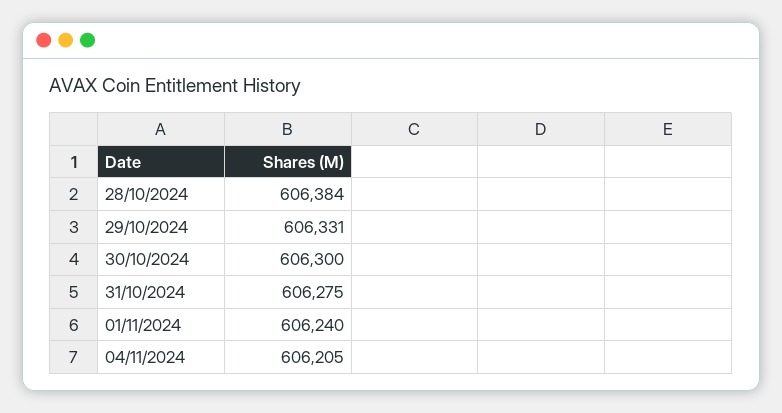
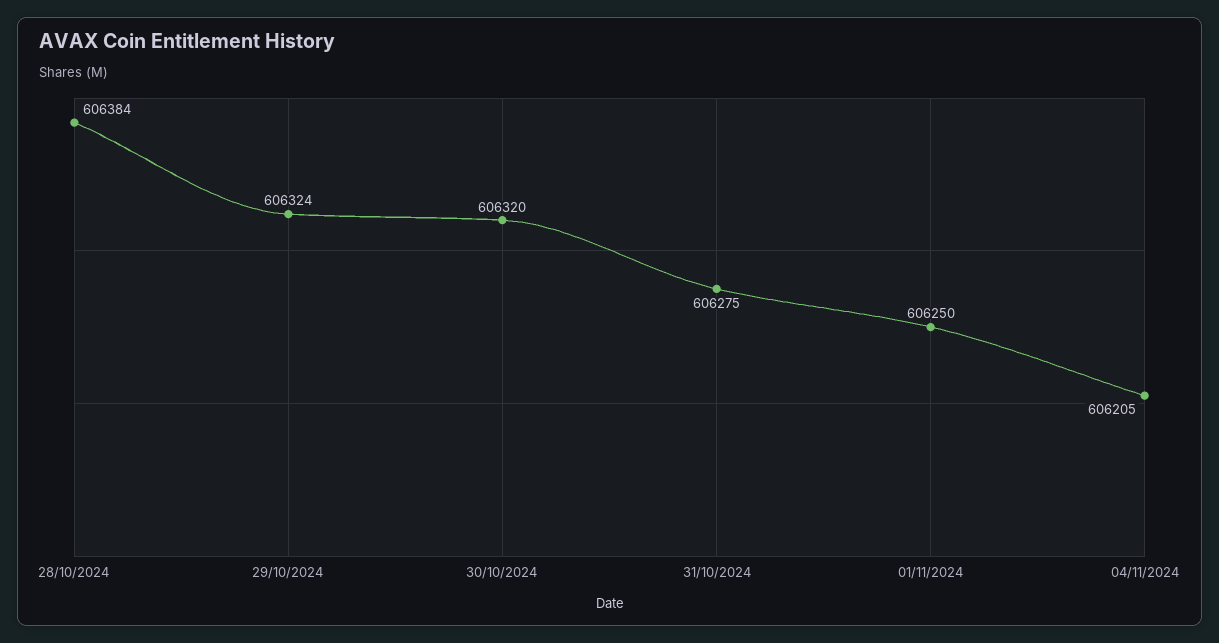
29/10/2024: 606331 -> 606324
30/10/2024: 606300 -> 606320
01/11/2024: 606240 -> 606250

